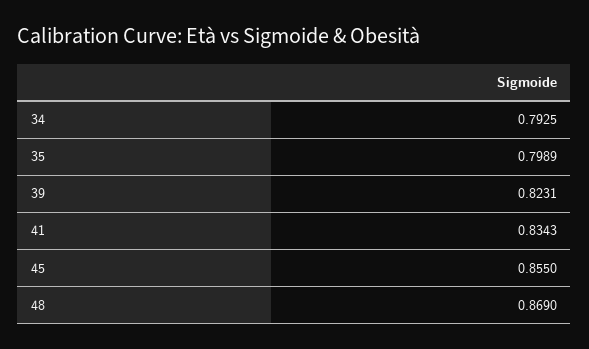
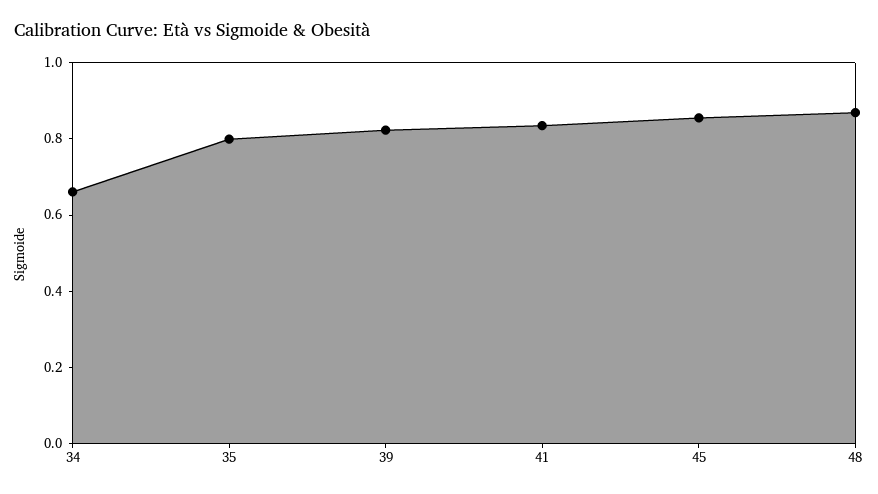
34: 0.7925 -> 0.65

